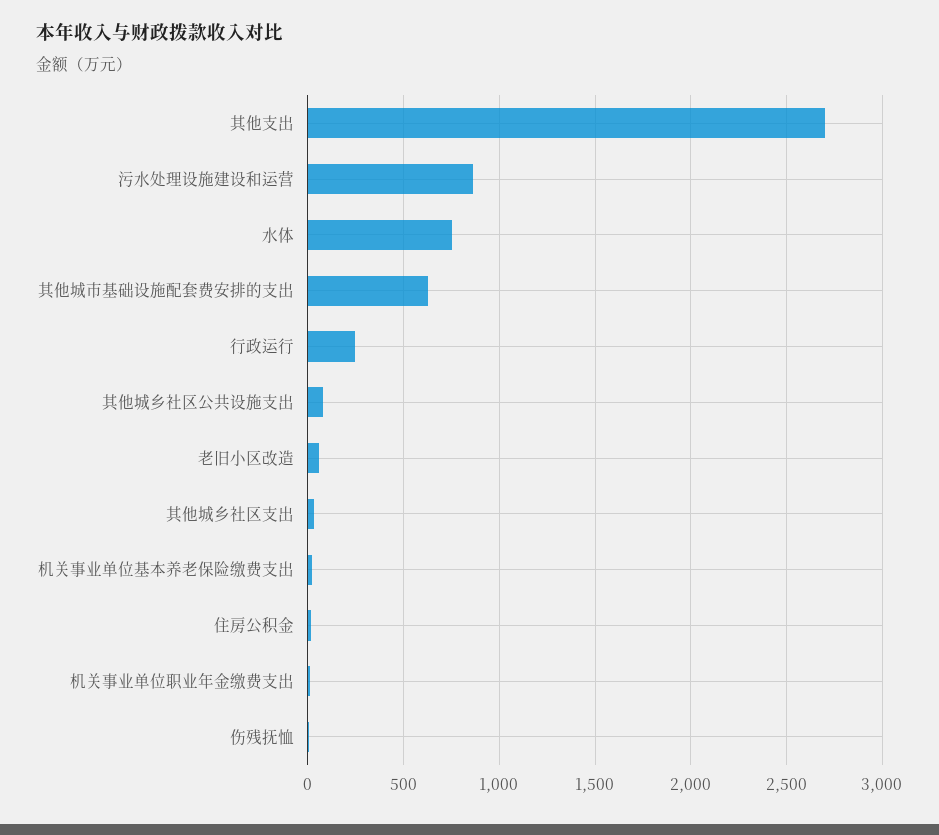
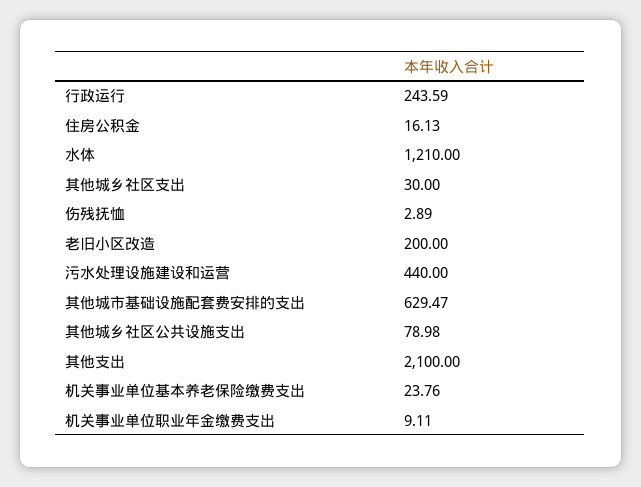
其他支出: 2700 -> 2100
污水处理设施建设和运营: 850 -> 440
水体: 750 -> 1210
老旧小区改造: 50 -> 200

